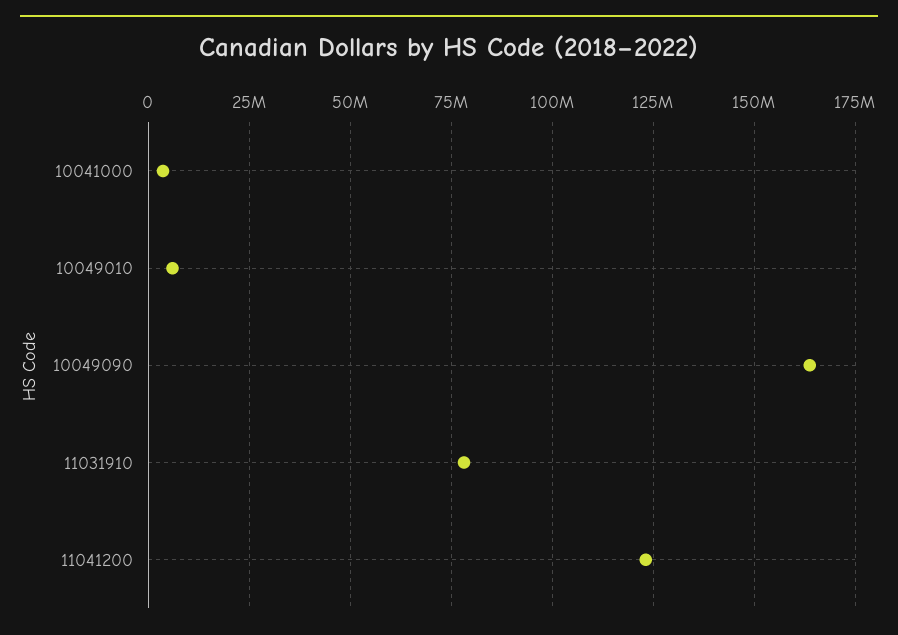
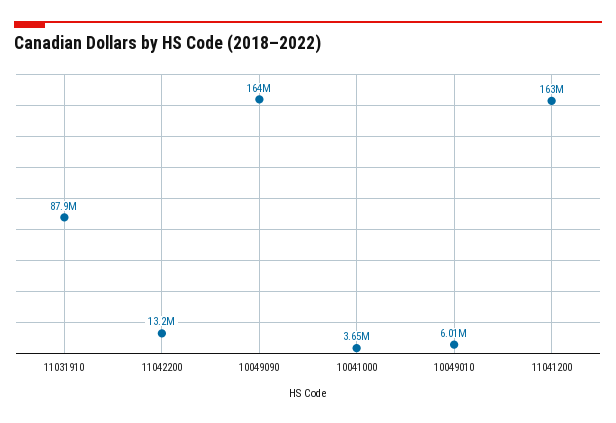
11031910: 77500000 -> 87900000
11041200: 122500000 -> 163000000
11042200: none -> 13200000

